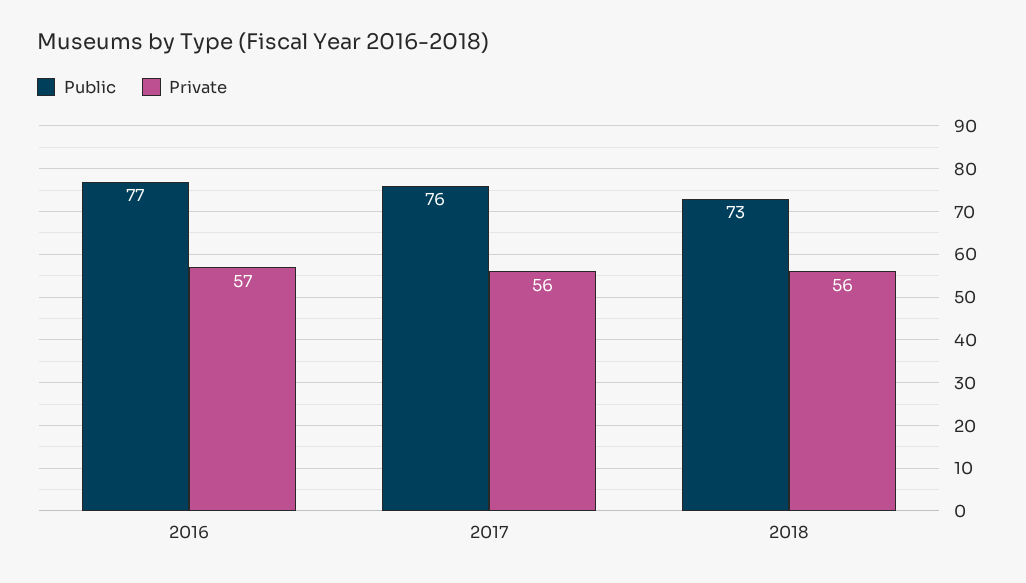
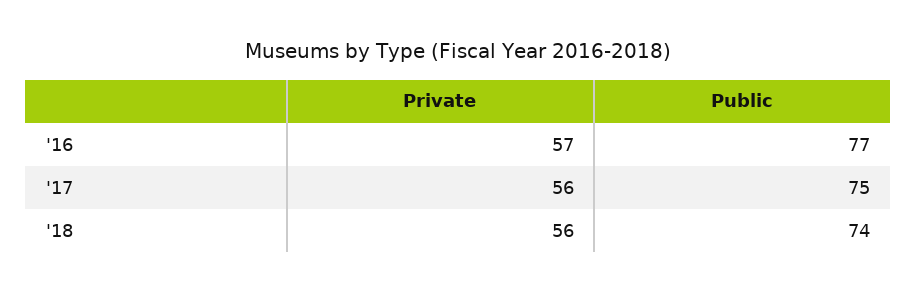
Public, 2017: 76 -> 75
Public, 2018: 73 -> 74

